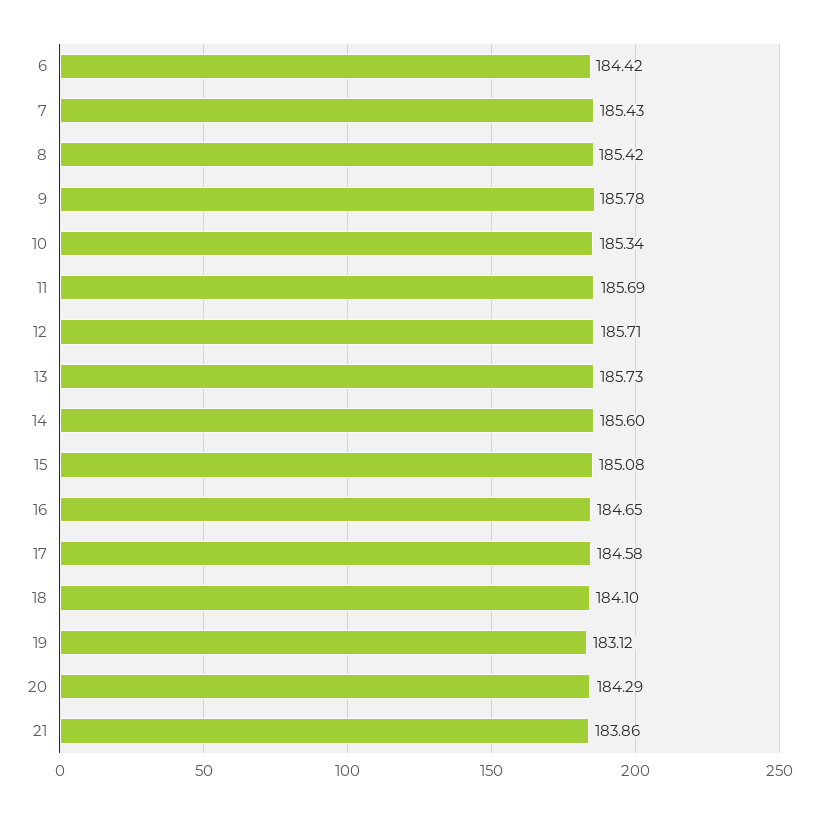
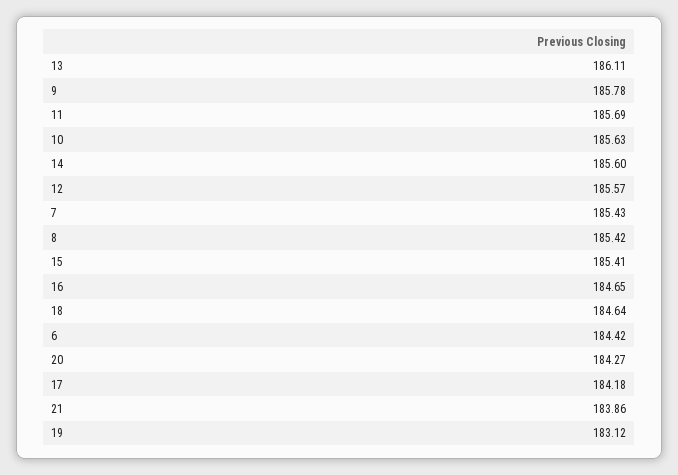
10: 185.34 -> 185.63
12: 185.71 -> 185.57
13: 185.73 -> 186.11
15: 185.08 -> 185.41
17: 184.58 -> 184.18
18: 184.1 -> 184.64
20: 184.29 -> 184.27

